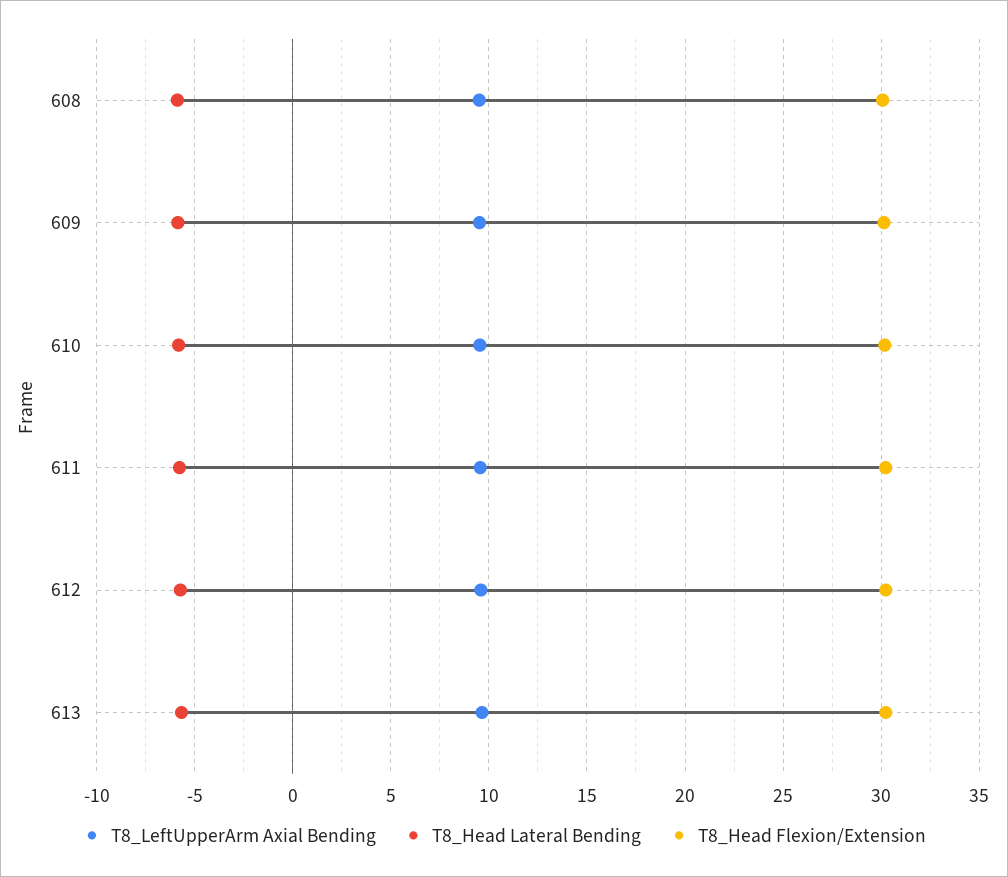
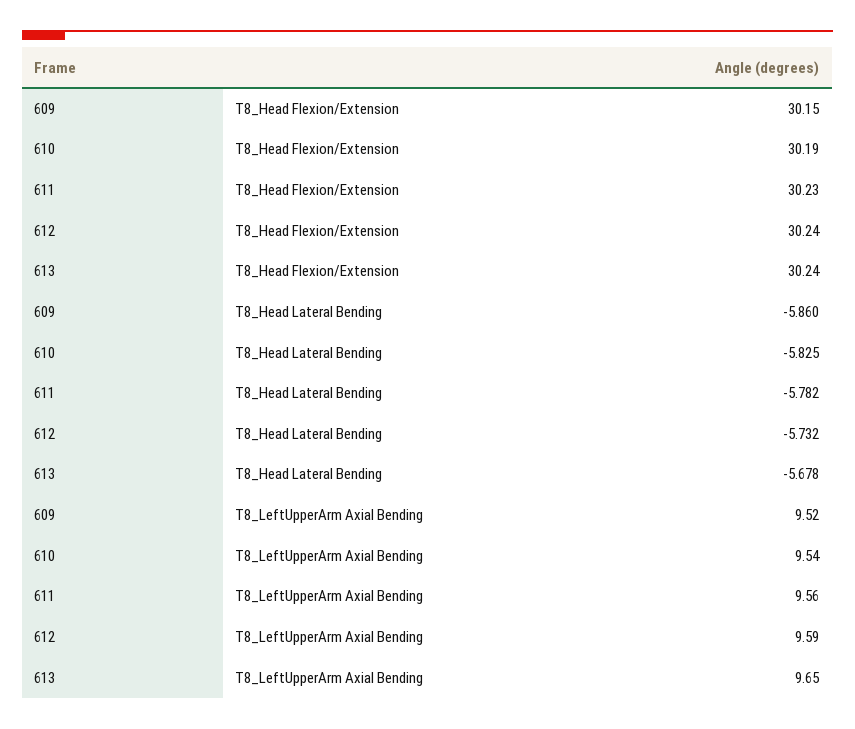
T8_LeftUpperArm Axial Bending, 608: 9.5 -> none
T8_Head Lateral Bending, 608: -6 -> none
T8_Head Flexion/Extension, 608: 30 -> none

